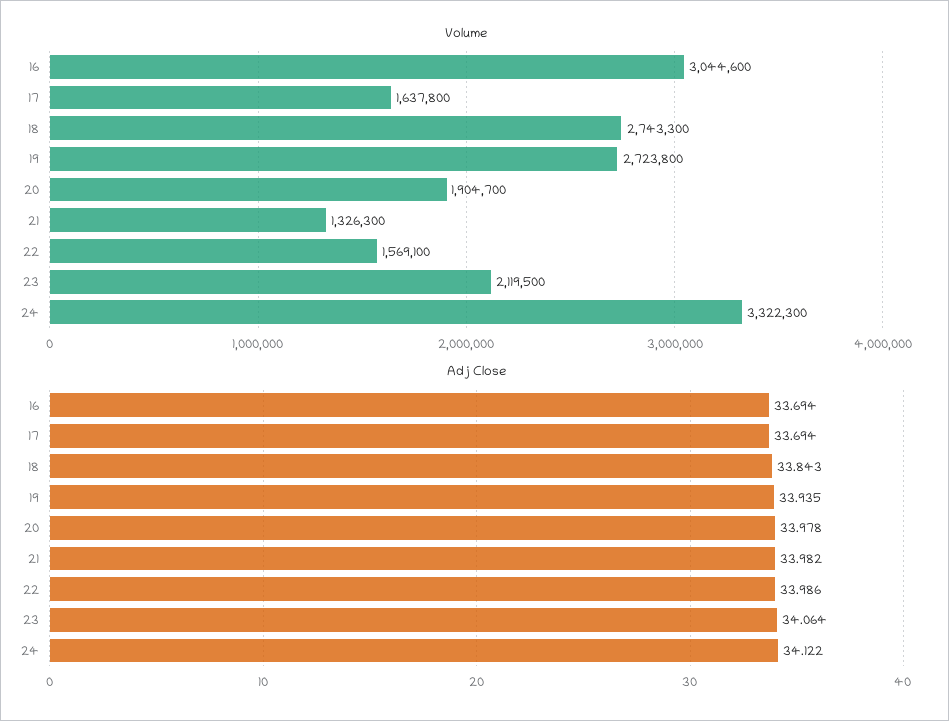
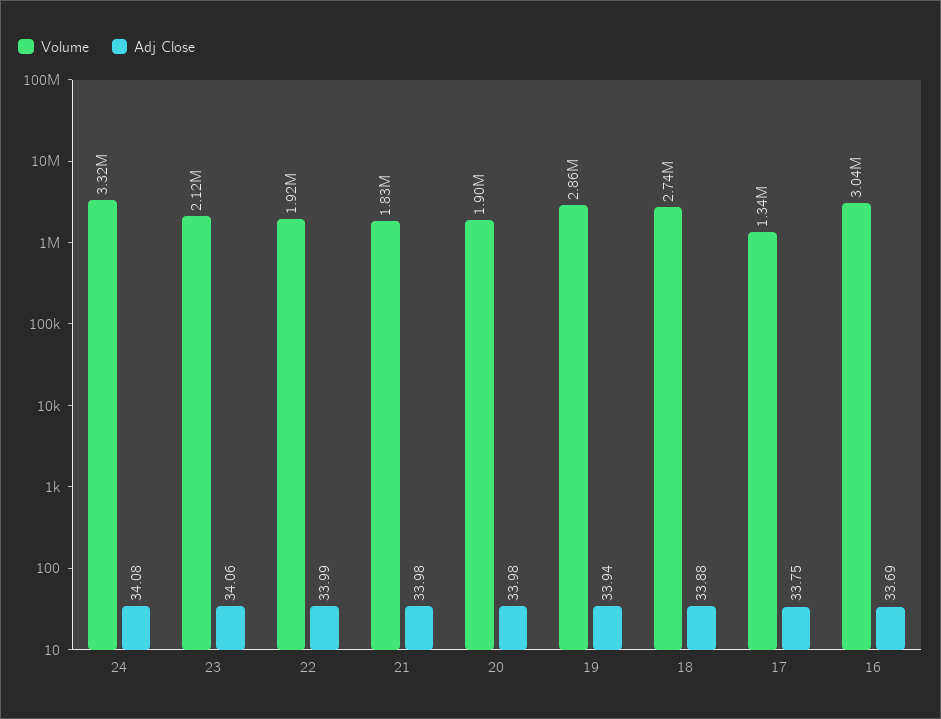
Volume, 17: 1637800 -> 1340000
Volume, 19: 2723800 -> 2860000
Volume, 21: 1326300 -> 1830000
Volume, 22: 1569100 -> 1920000
Adj Close, 17: 33.694 -> 33.75
Adj Close, 18: 33.843 -> 33.88
Adj Close, 24: 34.122 -> 34.08

